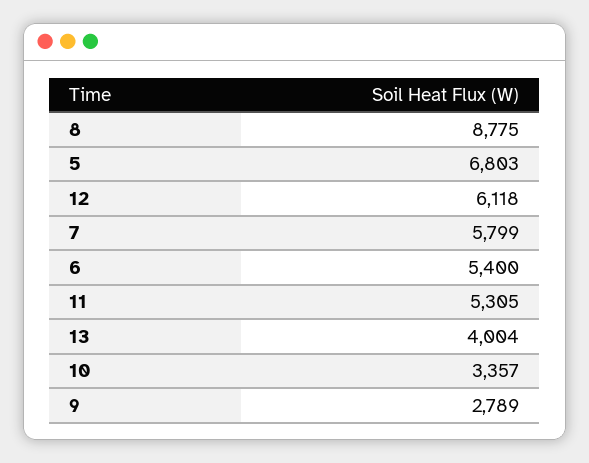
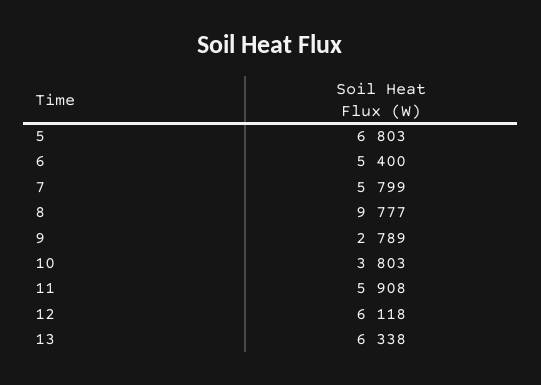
8: 8775 -> 9777
11: 5305 -> 5908
13: 4004 -> 6338
10: 3357 -> 3803

